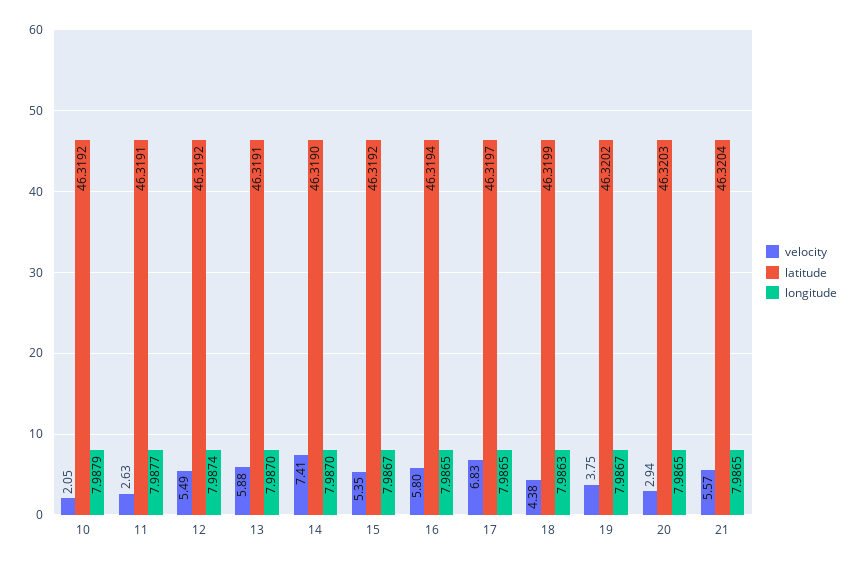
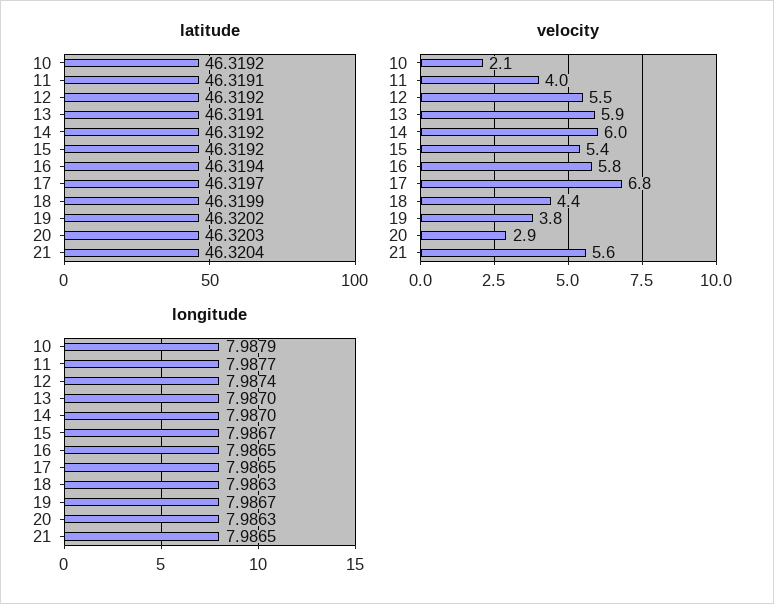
velocity, 11: 2.63 -> 4
velocity, 14: 7.41 -> 6
latitude, 14: 46.319 -> 46.3192
longitude, 20: 7.9865 -> 7.9863

